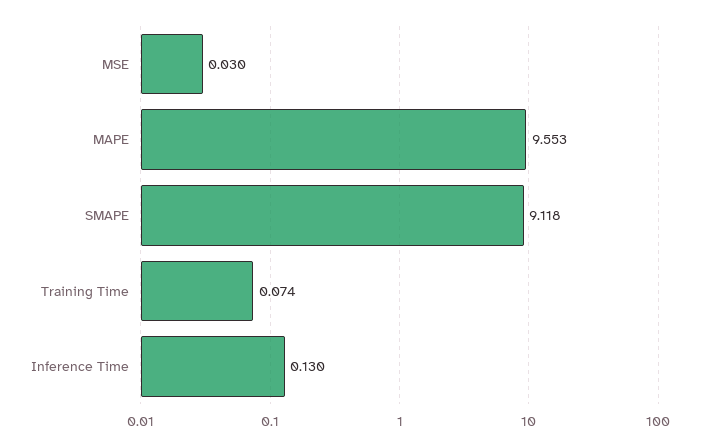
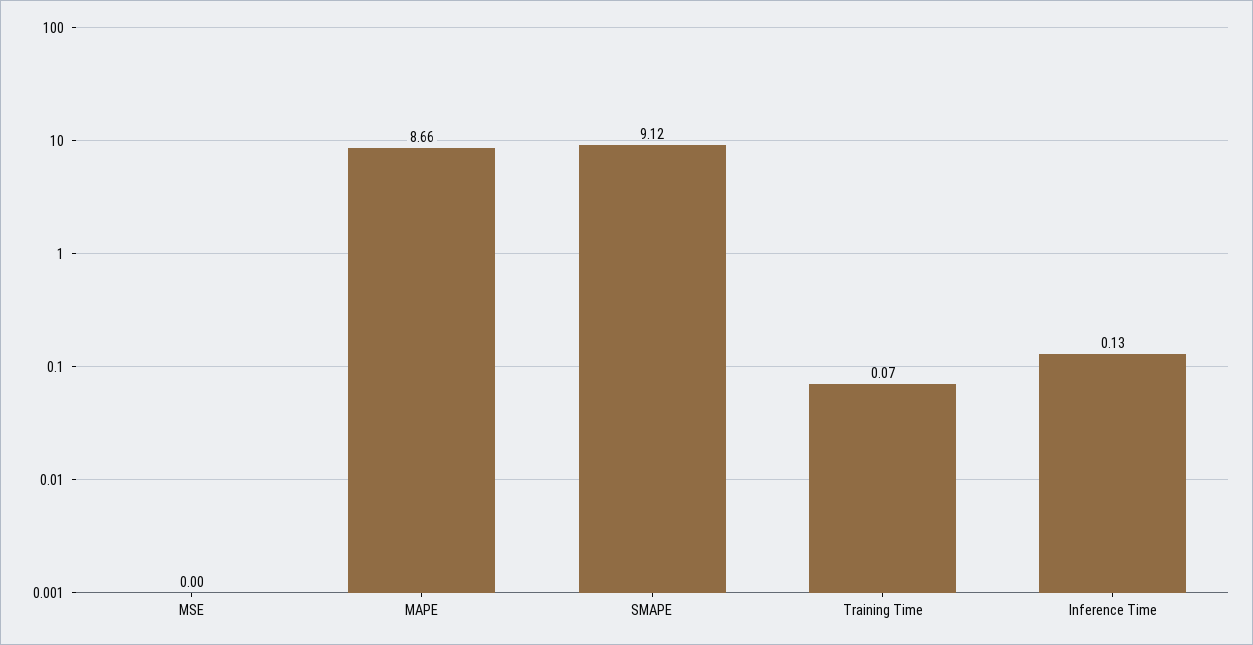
MSE: 0.03 -> 0
MAPE: 9.553 -> 8.66

